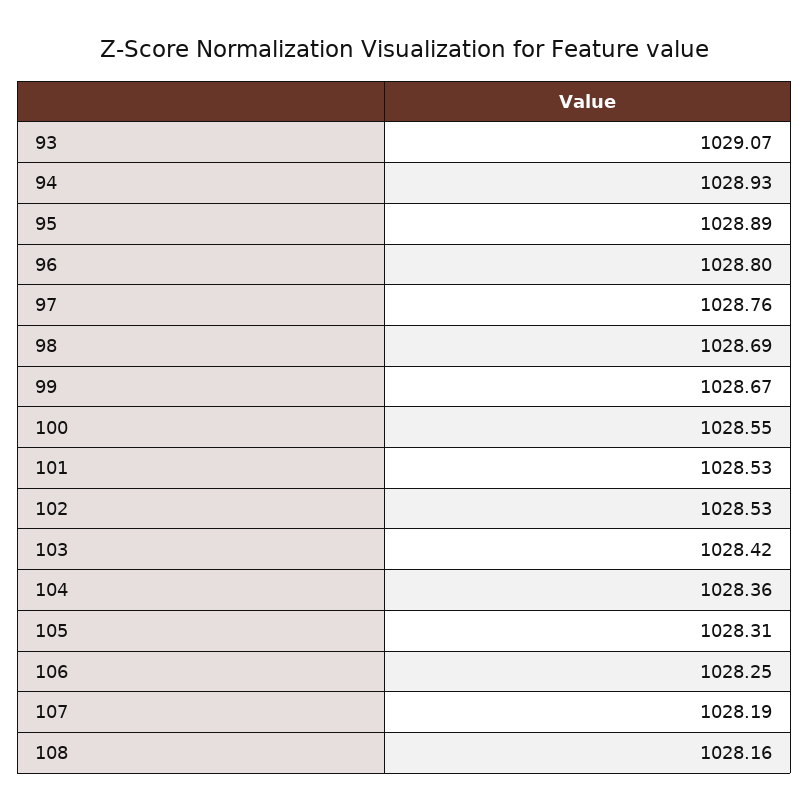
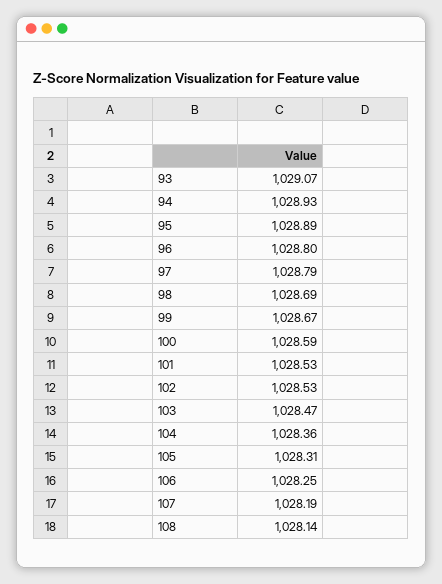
97: 1028.76 -> 1028.79
100: 1028.55 -> 1028.59
103: 1028.42 -> 1028.47
108: 1028.16 -> 1028.14

